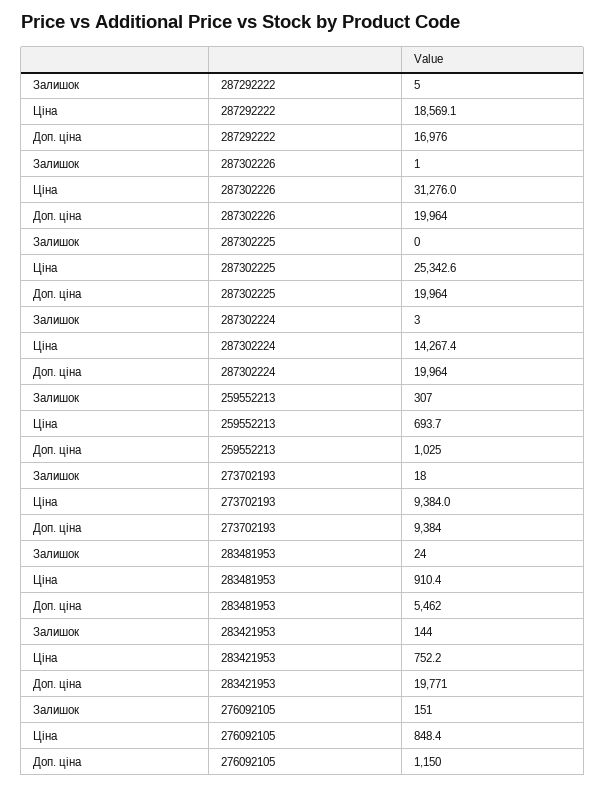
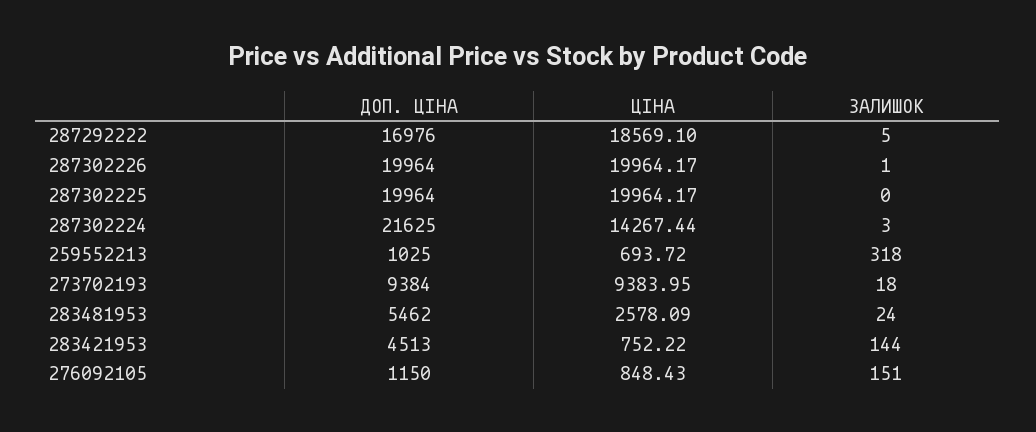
Ціна, 287302226: 31276 -> 19964.17
Ціна, 287302225: 25342.6 -> 19964.17
Доп. ціна, 287302224: 19964 -> 21625
Залишок, 259552213: 307 -> 318
Ціна, 283481953: 910.4 -> 2578.09
Доп. ціна, 283421953: 19771 -> 4513

